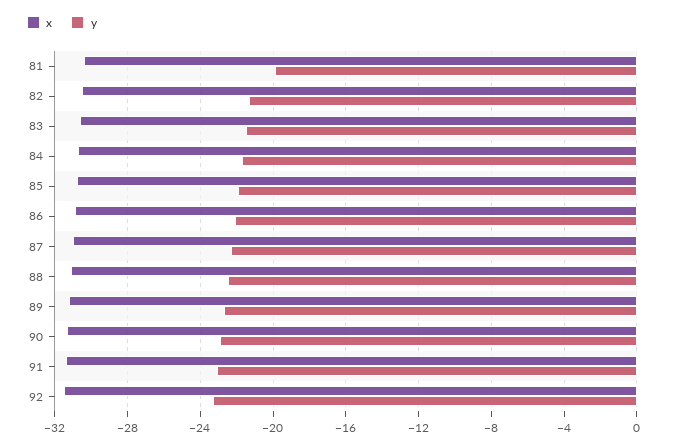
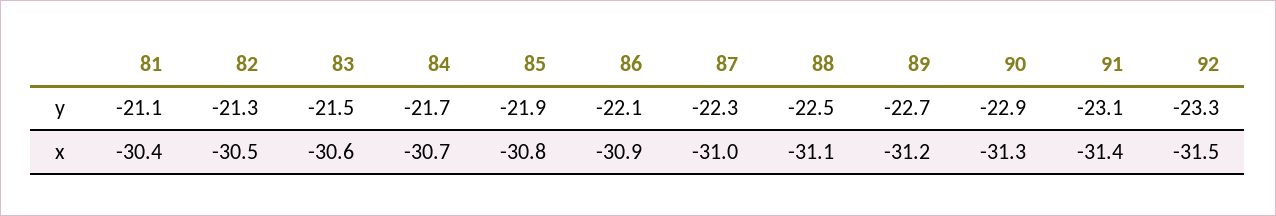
y, 81: -20 -> -21.1

